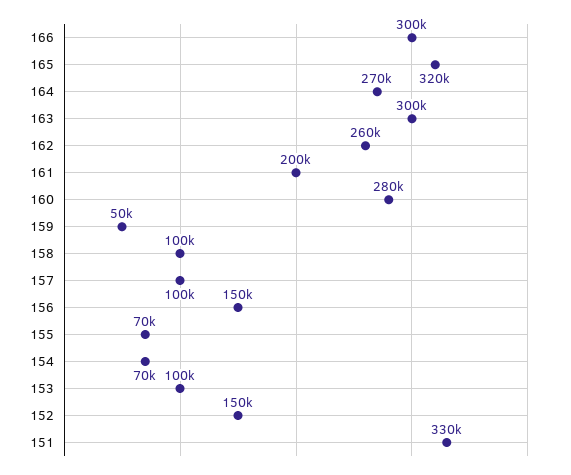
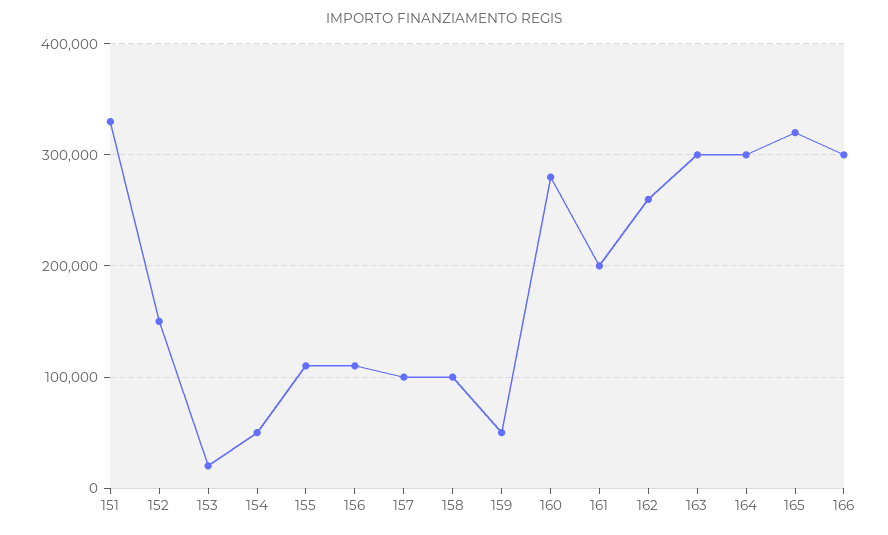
164: 270000 -> 300000
156: 150000 -> 110000
155: 70000 -> 110000
154: 70000 -> 50000
153: 100000 -> 20000

